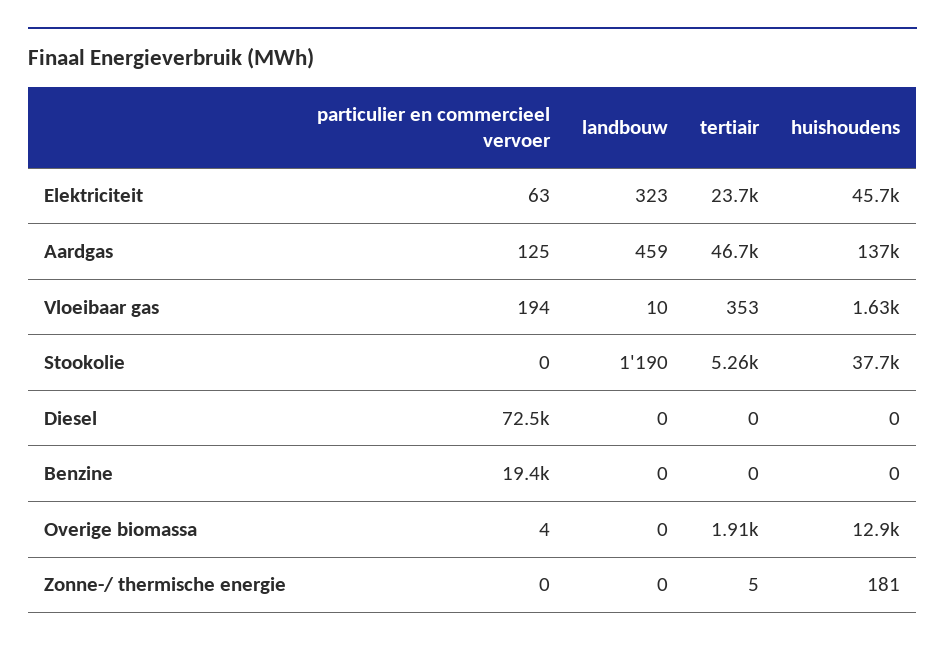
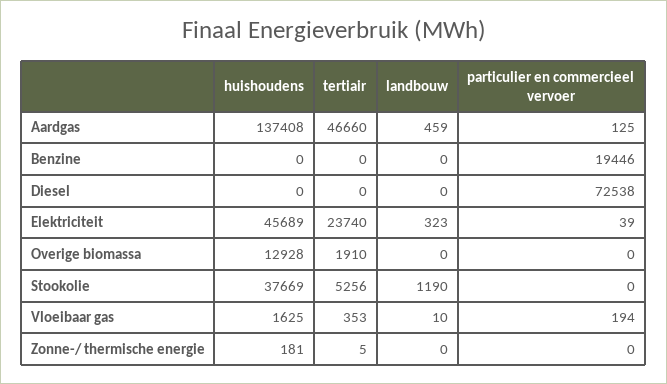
particulier en commercieel vervoer, Elektriciteit: 63 -> 39
particulier en commercieel vervoer, Overige biomassa: 4 -> 0

